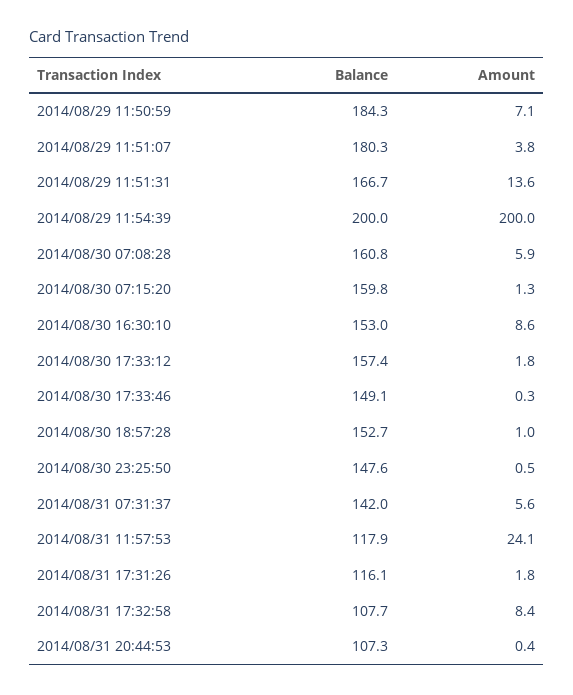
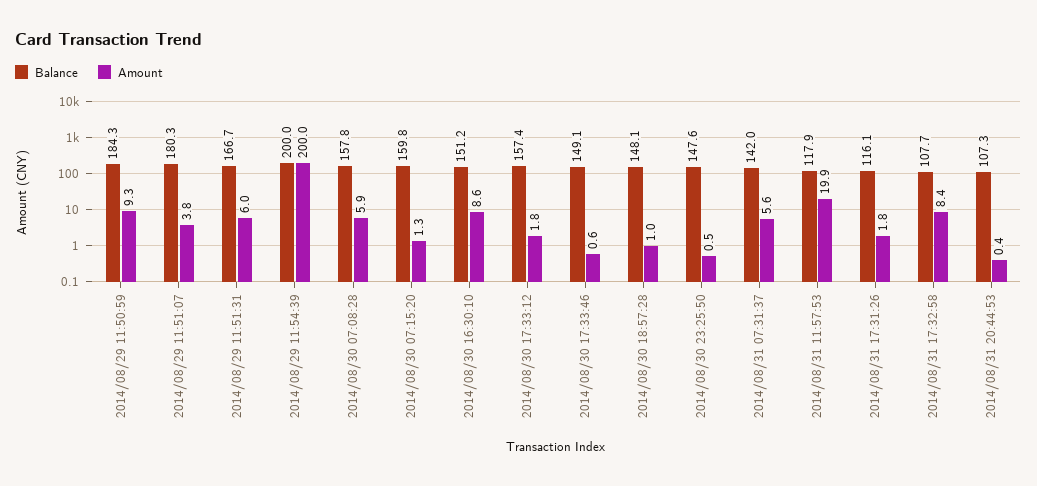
Amount, 2014/08/29 11:50:59: 7.1 -> 9.3
Amount, 2014/08/29 11:51:31: 13.6 -> 6
Balance, 2014/08/30 07:08:28: 160.8 -> 157.8
Balance, 2014/08/30 16:30:10: 153 -> 151.2
Amount, 2014/08/30 17:33:46: 0.3 -> 0.6
Balance, 2014/08/30 18:57:28: 152.7 -> 148.1
Amount, 2014/08/31 11:57:53: 24.1 -> 19.9

